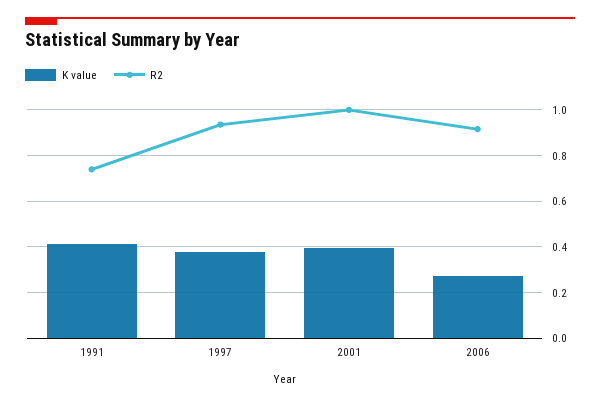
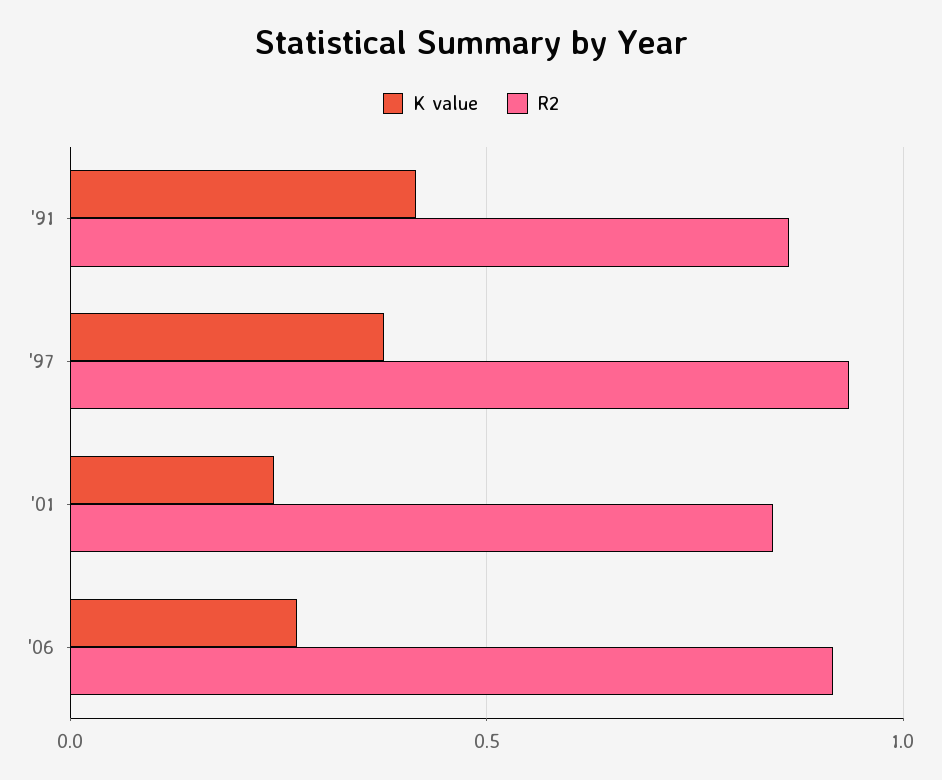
R2, 1991: 0.75 -> 0.85
K value, 2001: 0.4 -> 0.25
R2, 2001: 1 -> 0.85

